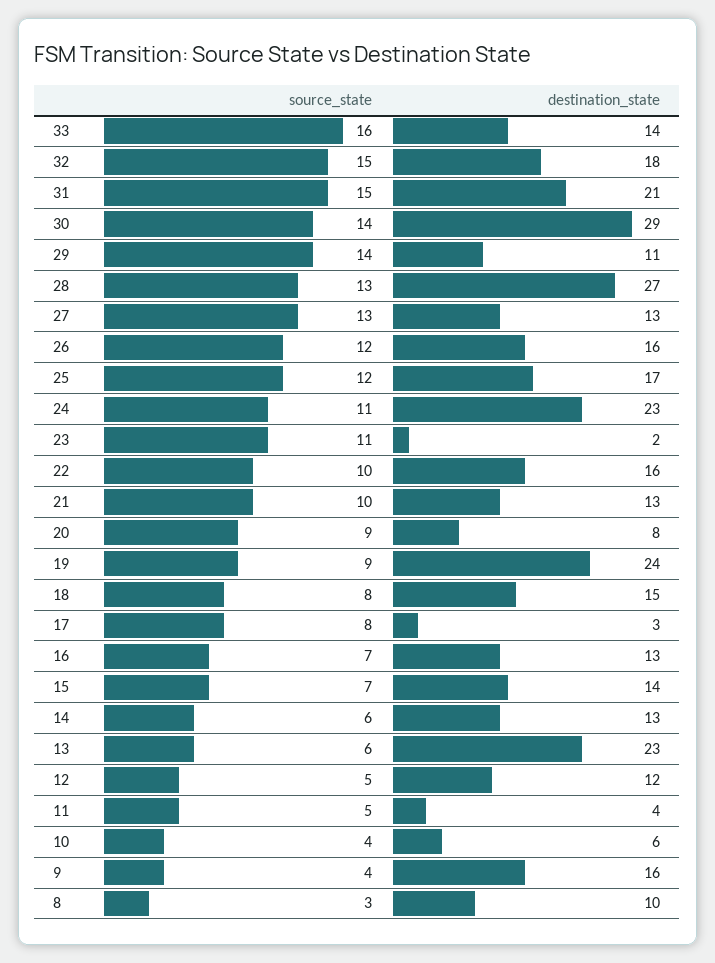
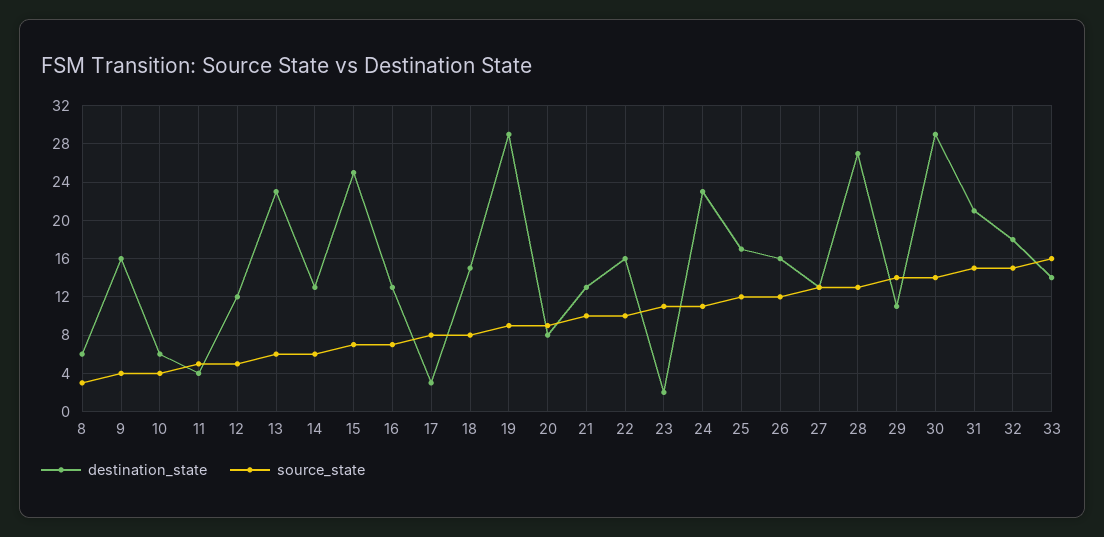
destination_state, 19: 24 -> 29
destination_state, 15: 14 -> 25
destination_state, 8: 10 -> 6

